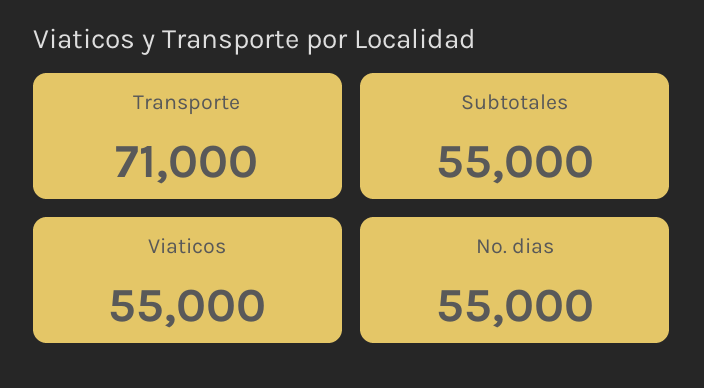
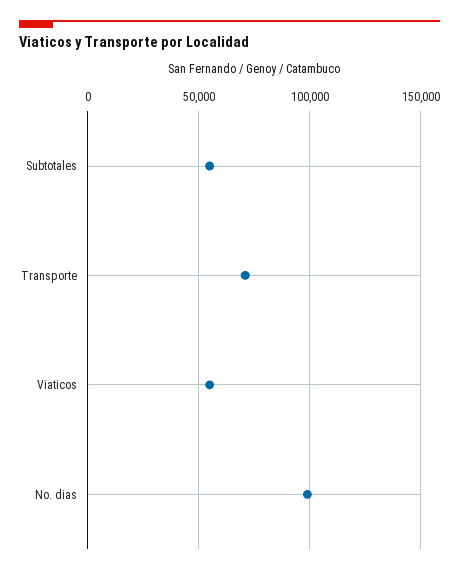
No. dias: 55000 -> 100000

